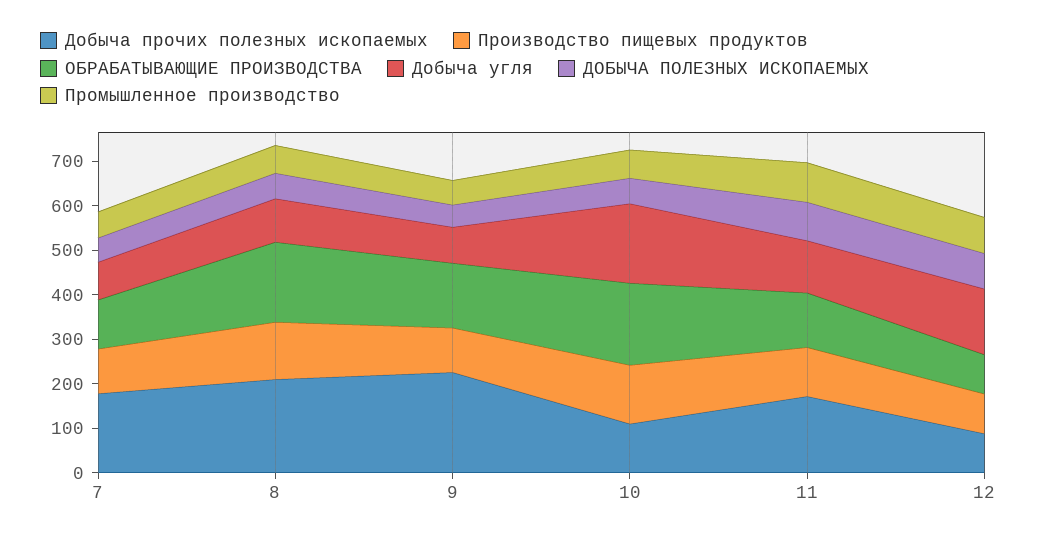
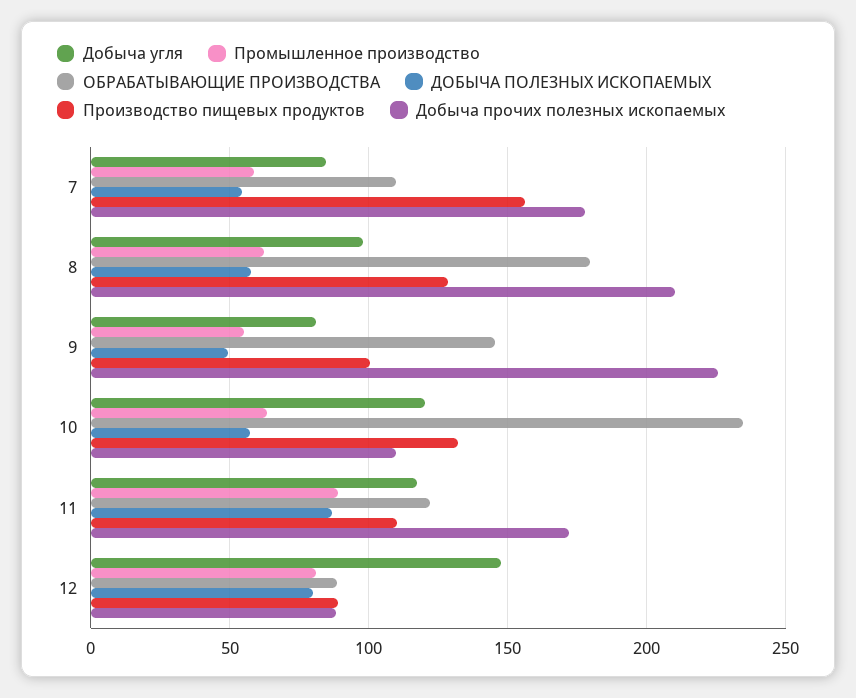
Производство пищевых продуктов, 7: 100 -> 155
ОБРАБАТЫВАЮЩИЕ ПРОИЗВОДСТВА, 10: 180 -> 235
Добыча угля, 10: 180 -> 120

